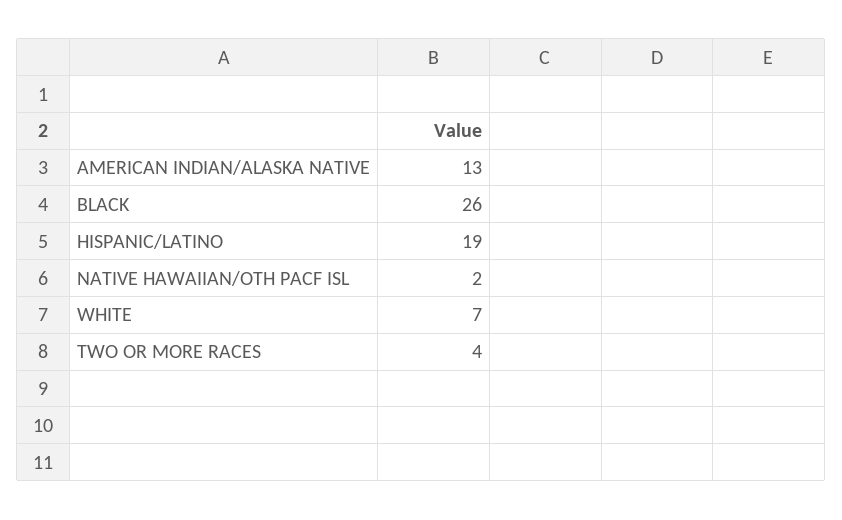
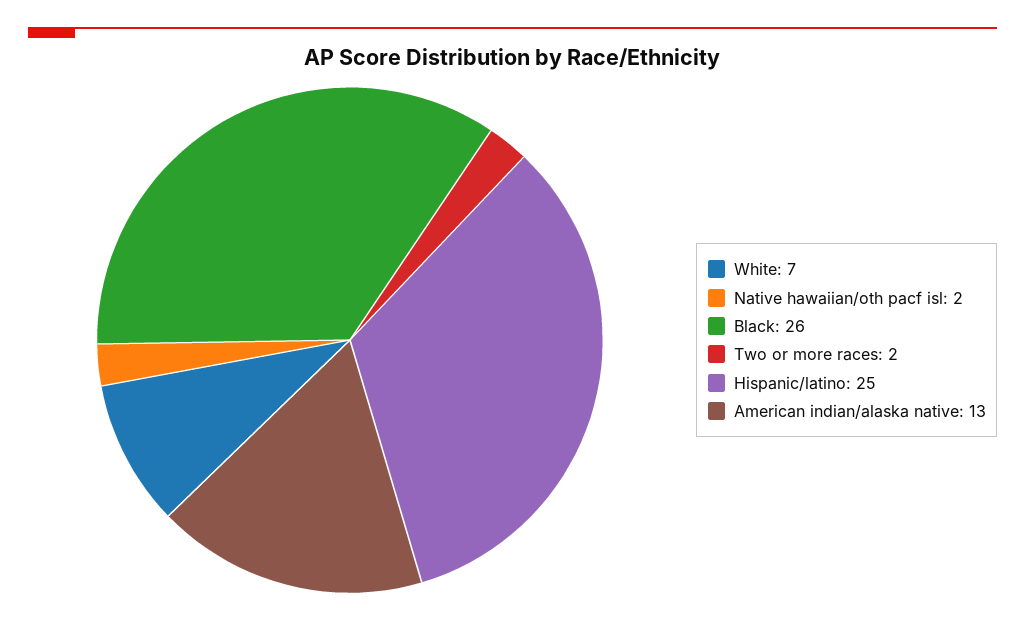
HISPANIC/LATINO: 19 -> 25
TWO OR MORE RACES: 4 -> 2

